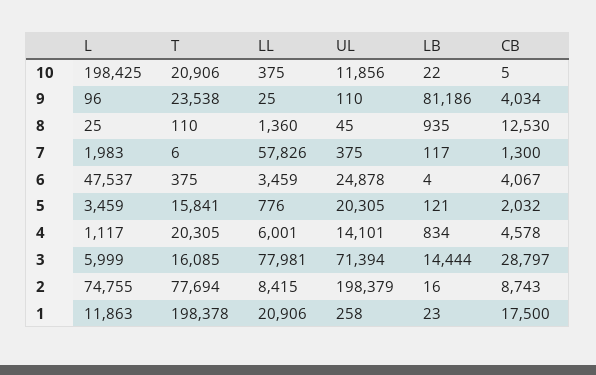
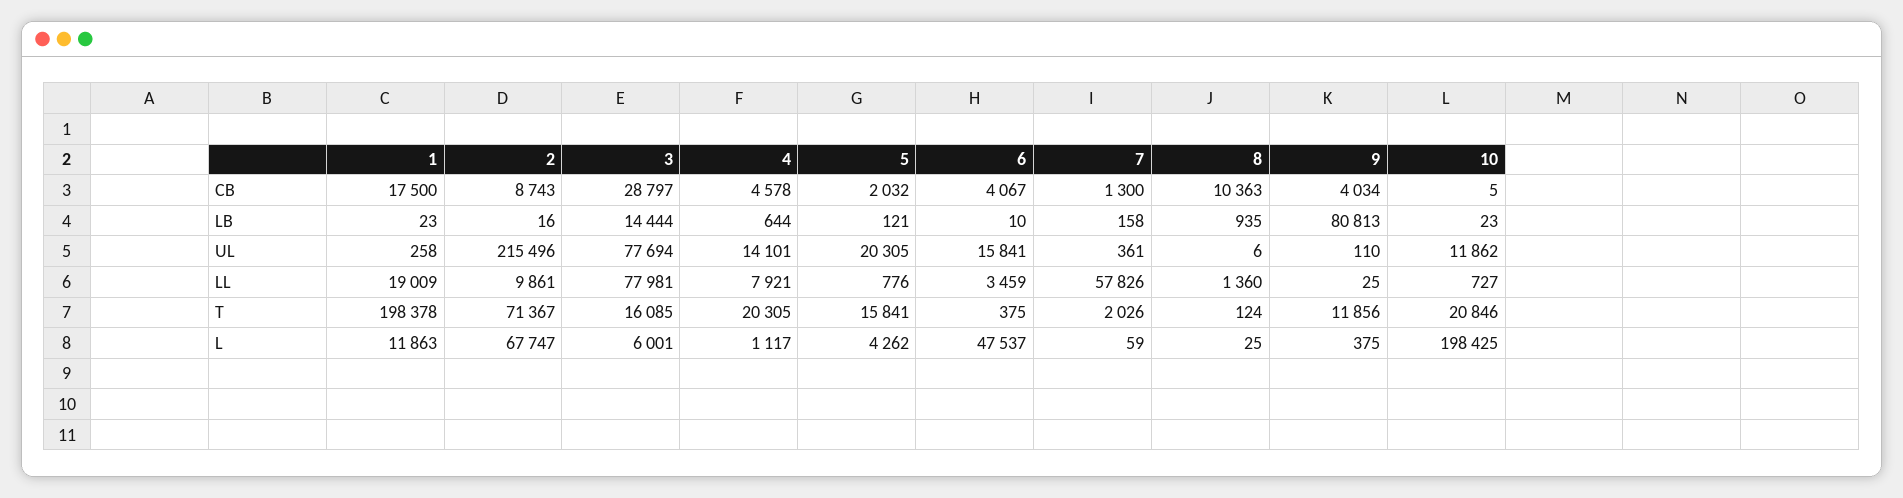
T, 10: 20906 -> 20846
LL, 10: 375 -> 727
UL, 10: 11856 -> 11862
LB, 10: 22 -> 23
L, 9: 96 -> 375
T, 9: 23538 -> 11856
LB, 9: 81186 -> 80813
T, 8: 110 -> 124
UL, 8: 45 -> 6
CB, 8: 12530 -> 10363
L, 7: 1983 -> 59
T, 7: 6 -> 2026
UL, 7: 375 -> 361
LB, 7: 117 -> 158
UL, 6: 24878 -> 15841
LB, 6: 4 -> 10
L, 5: 3459 -> 4262
LL, 4: 6001 -> 7921
LB, 4: 834 -> 644
L, 3: 5999 -> 6001
UL, 3: 71394 -> 77694
L, 2: 74755 -> 67747
T, 2: 77694 -> 71367
LL, 2: 8415 -> 9861
UL, 2: 198379 -> 215496
LL, 1: 20906 -> 19009

